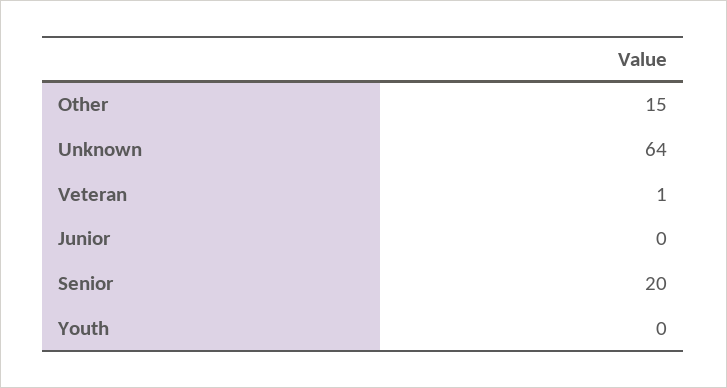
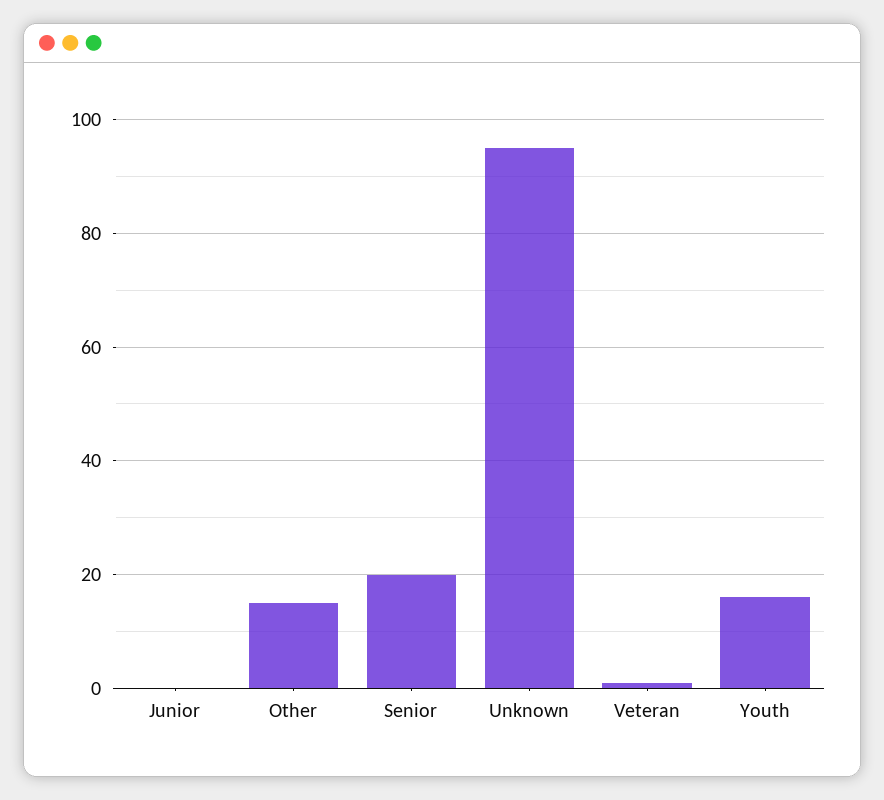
Unknown: 64 -> 95
Youth: 0 -> 15

